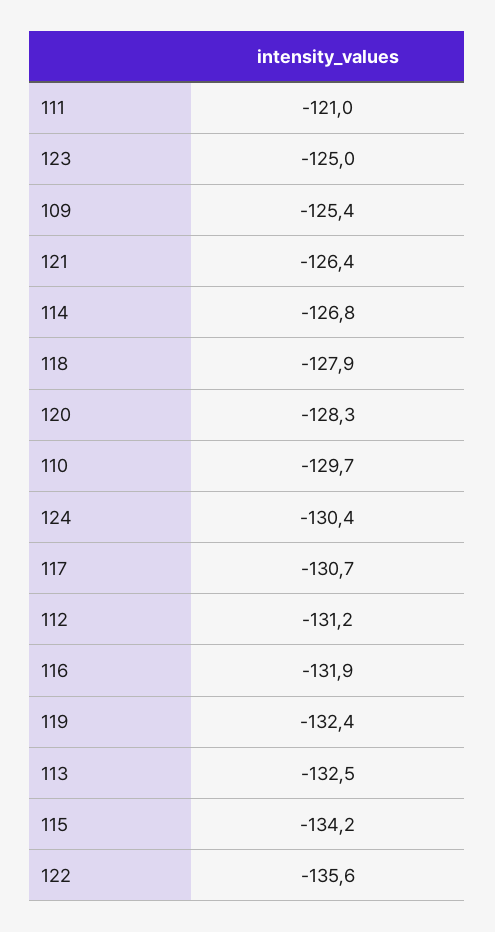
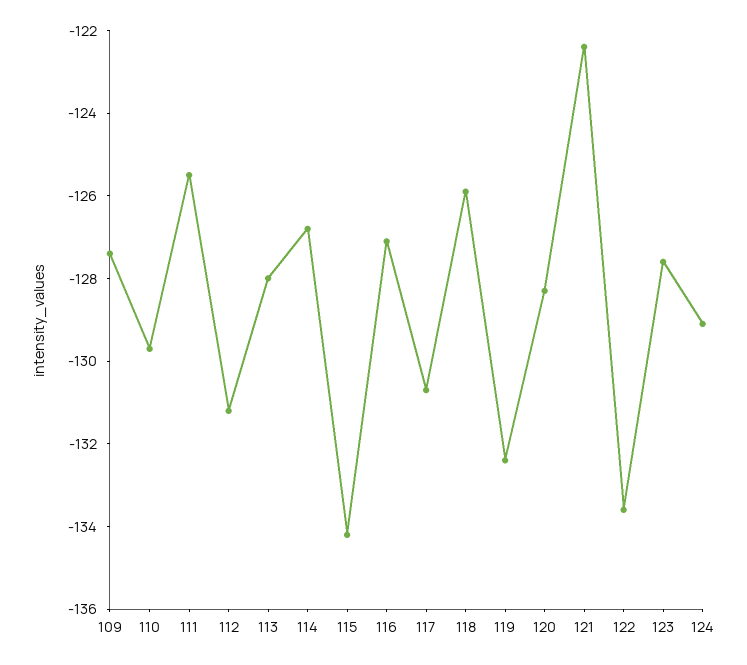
111: -121 -> -125.5
123: -125 -> -127.5
109: -125.4 -> -127.5
121: -126.4 -> -122.5
118: -127.9 -> -126
124: -130.4 -> -129
116: -131.9 -> -127
113: -132.5 -> -128
122: -135.6 -> -133.5

